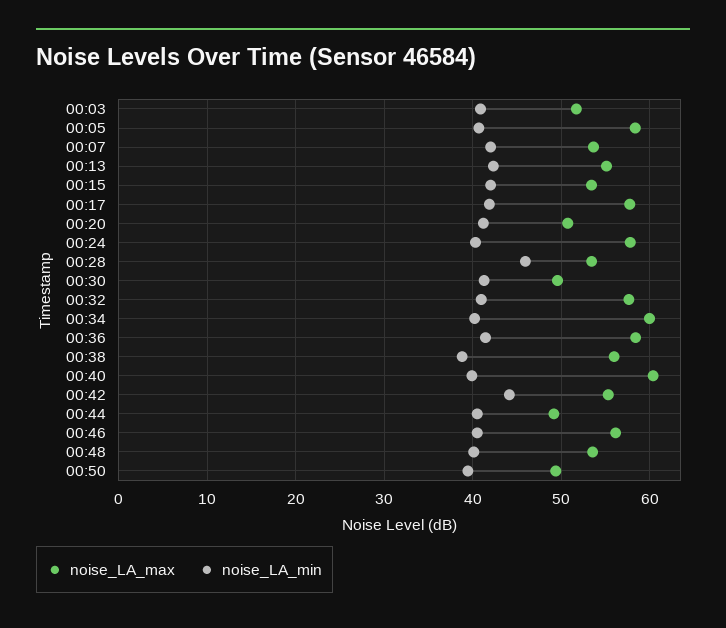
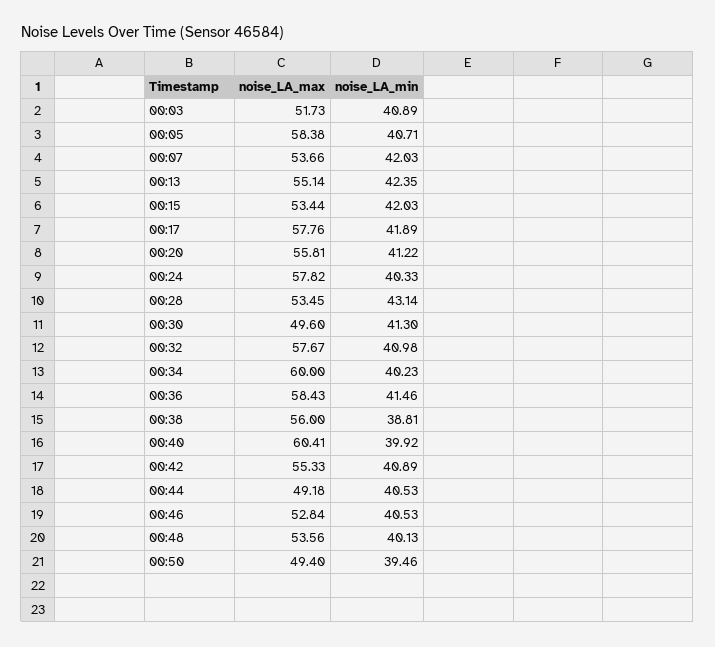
noise_LA_max, 00:20: 51 -> 55.81
noise_LA_min, 00:28: 46 -> 43.14
noise_LA_min, 00:42: 44 -> 40.89
noise_LA_max, 00:46: 56 -> 52.84

